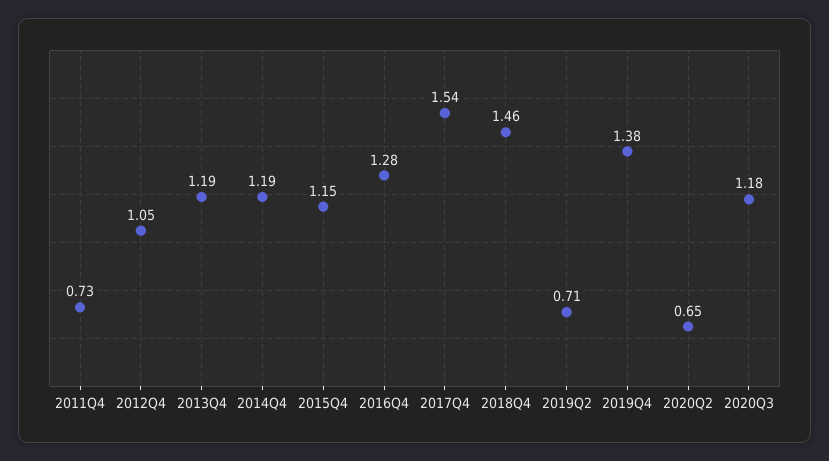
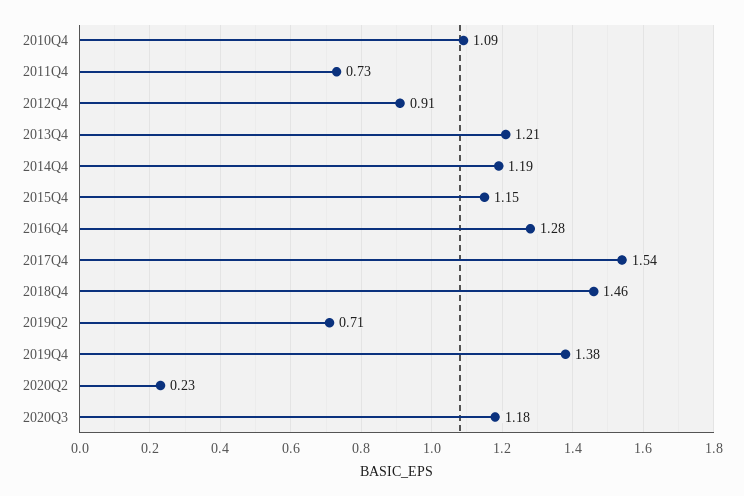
2012Q4: 1.05 -> 0.91
2013Q4: 1.19 -> 1.21
2020Q2: 0.65 -> 0.23
2010Q4: none -> 1.09

